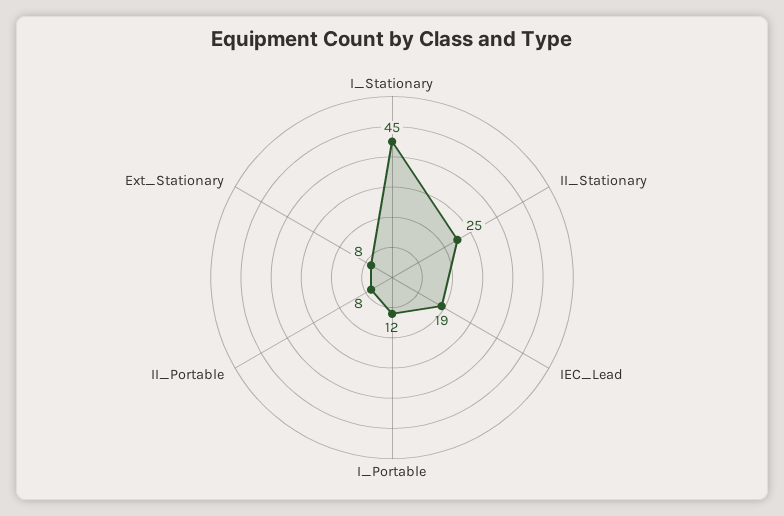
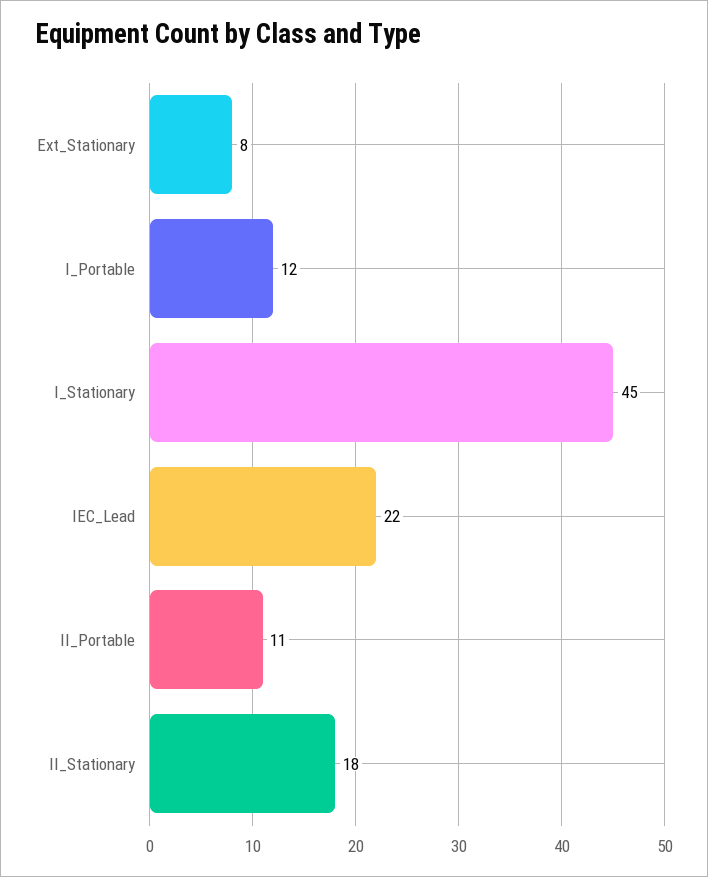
II_Stationary: 25 -> 18
IEC_Lead: 19 -> 22
II_Portable: 8 -> 11

